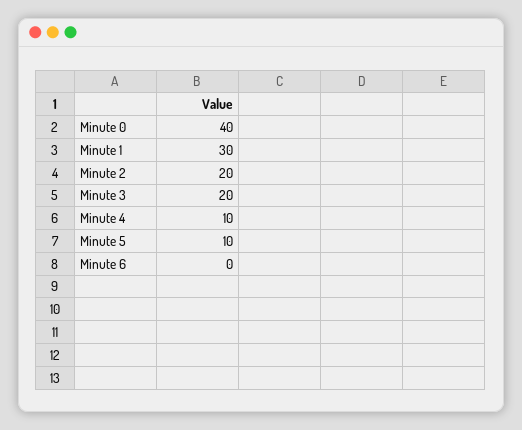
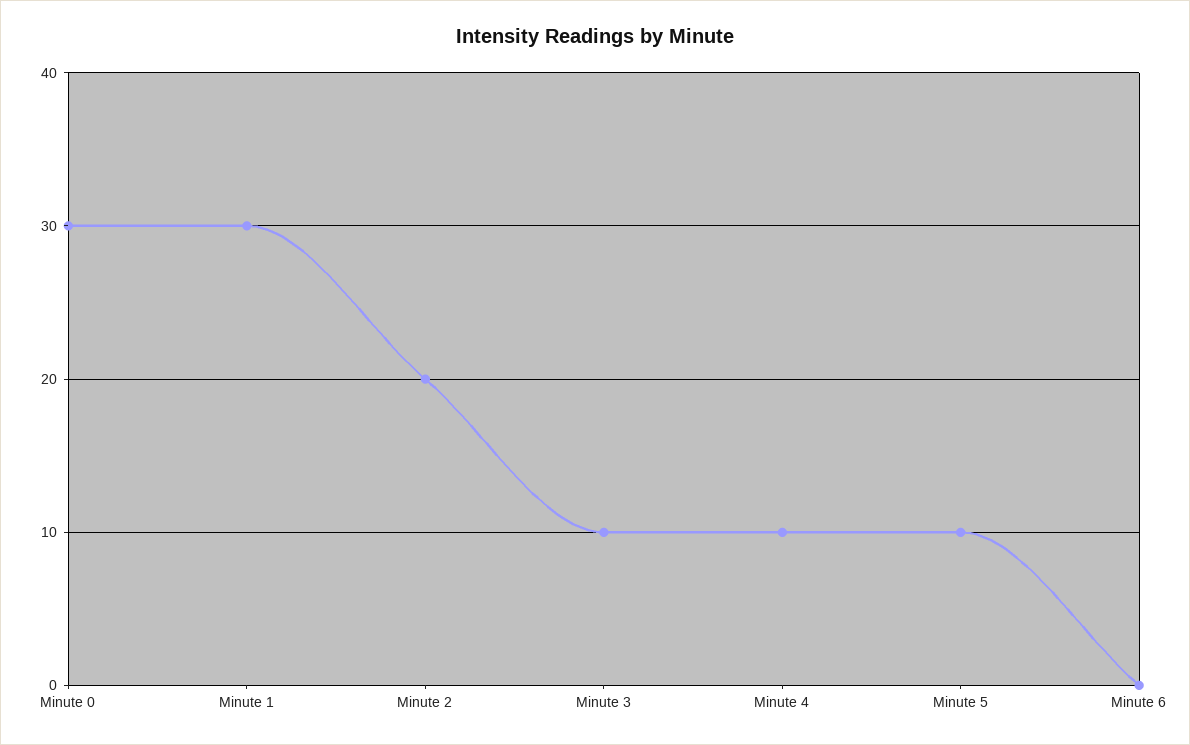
Minute 0: 40 -> 30
Minute 3: 20 -> 10

